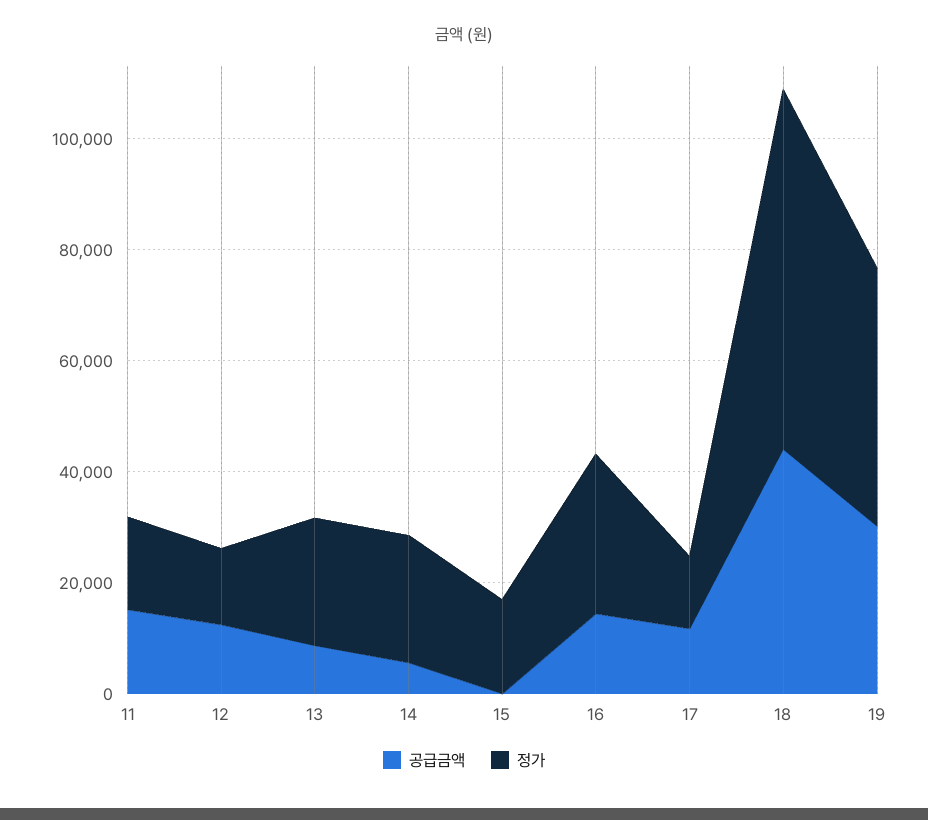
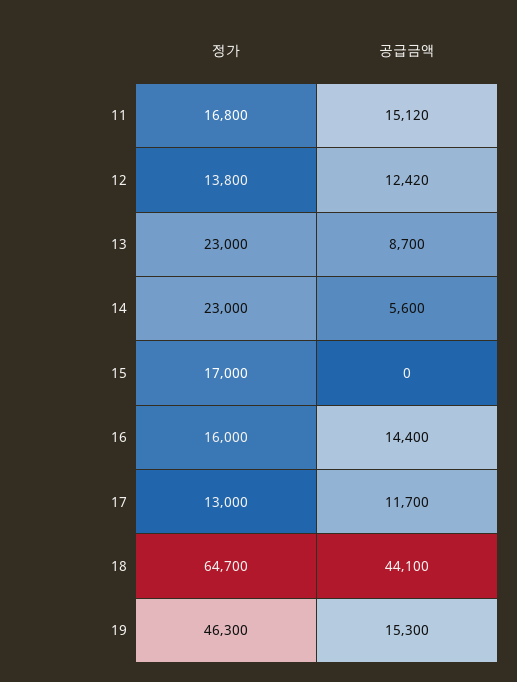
정가, 16: 30000 -> 16000
공급금액, 19: 30000 -> 15300

